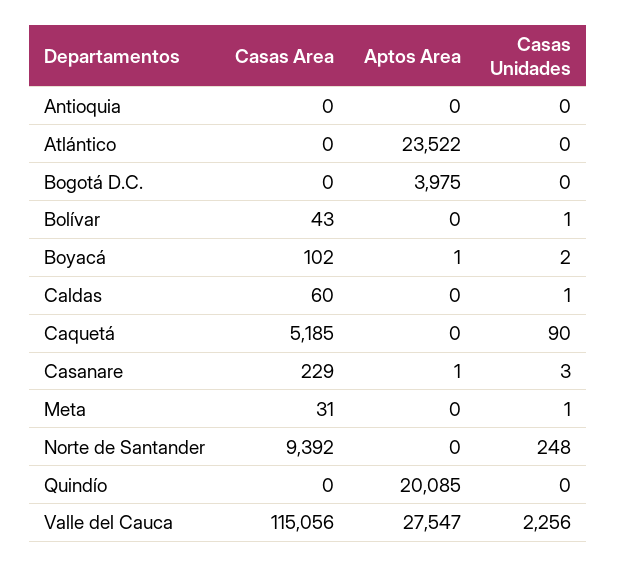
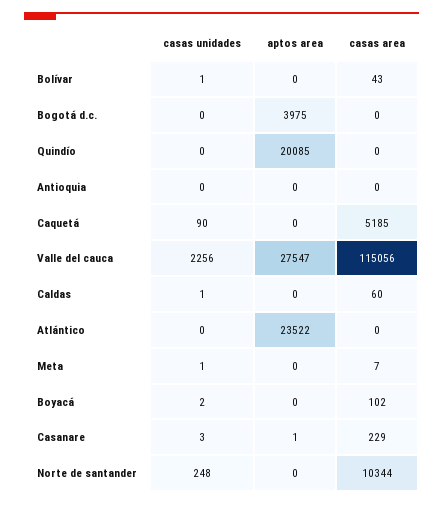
Aptos Area, Boyacá: 1 -> 0
Casas Area, Meta: 31 -> 7
Casas Area, Norte de Santander: 9392 -> 10344

